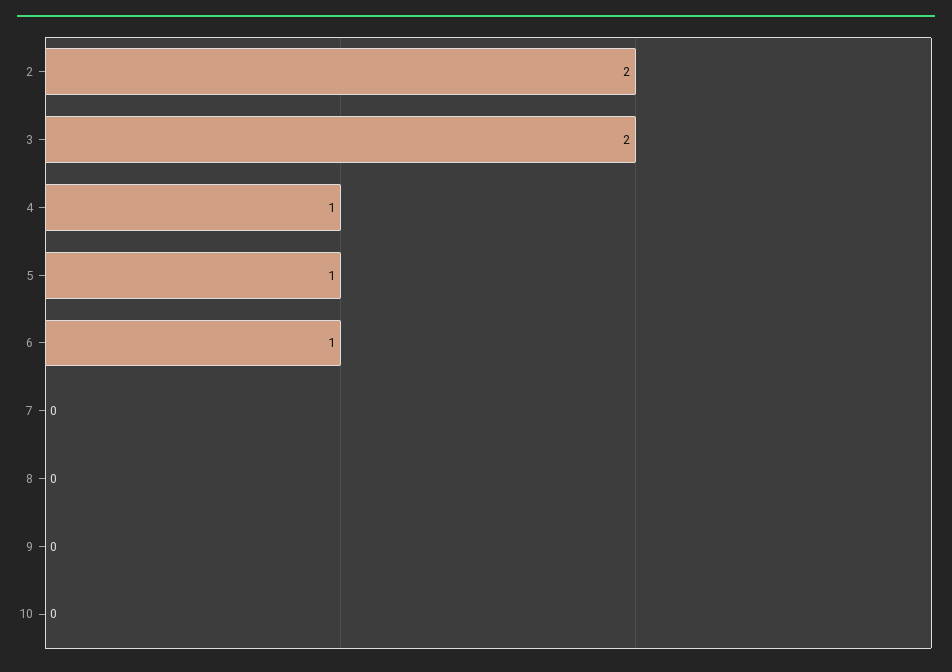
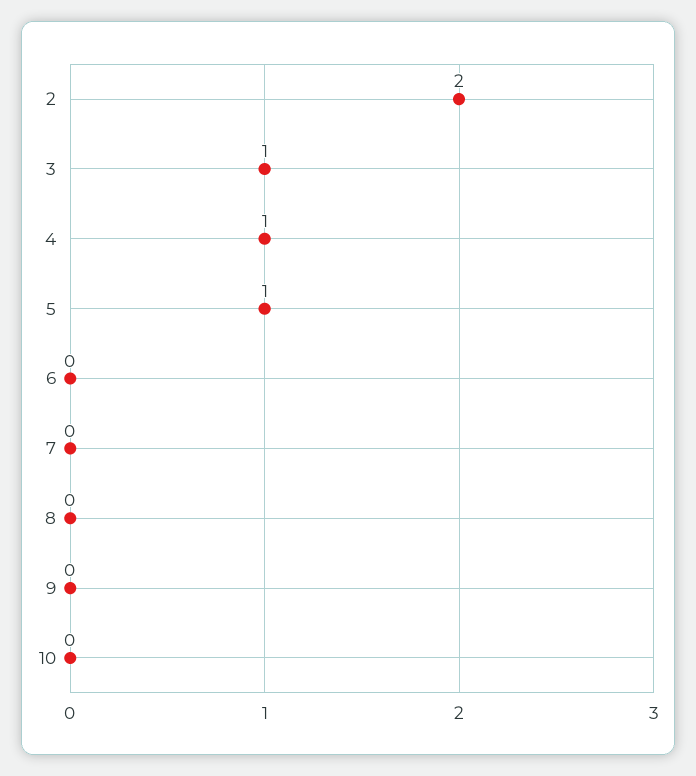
3: 2 -> 1
6: 1 -> 0

